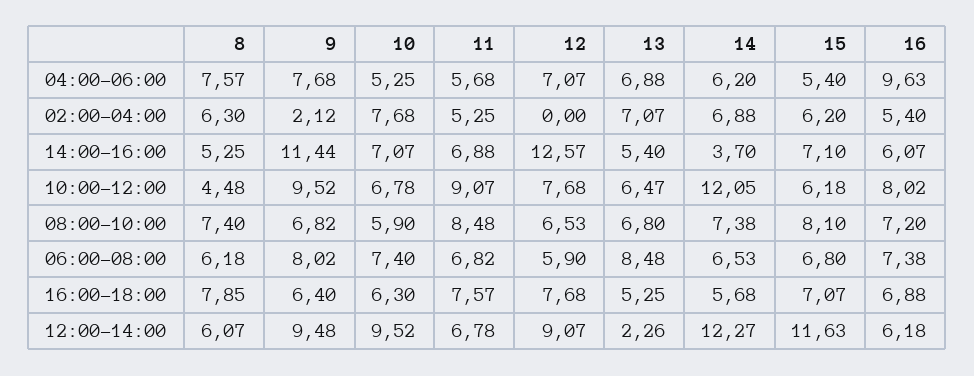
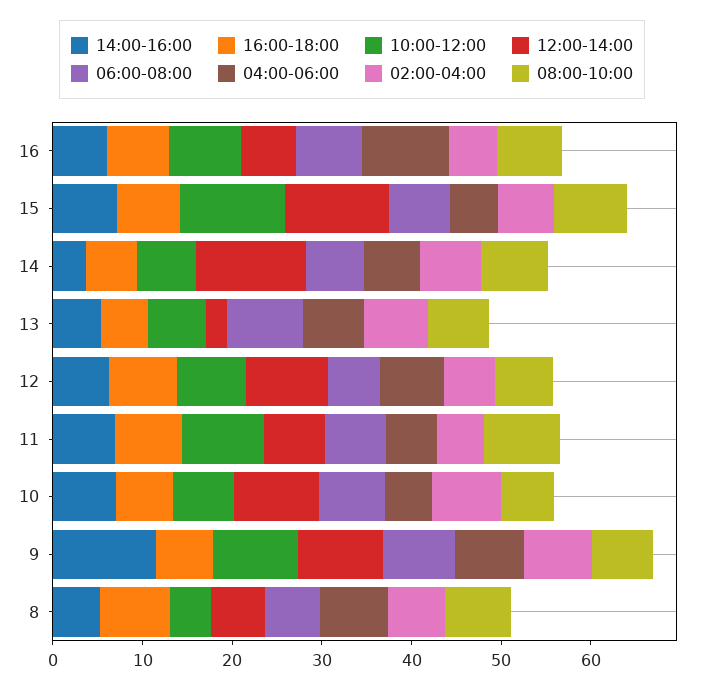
02:00-04:00, 9: 2.12 -> 8
02:00-04:00, 12: 0 -> 6
14:00-16:00, 12: 12.57 -> 6
10:00-12:00, 14: 12.05 -> 6
10:00-12:00, 15: 6.18 -> 12

